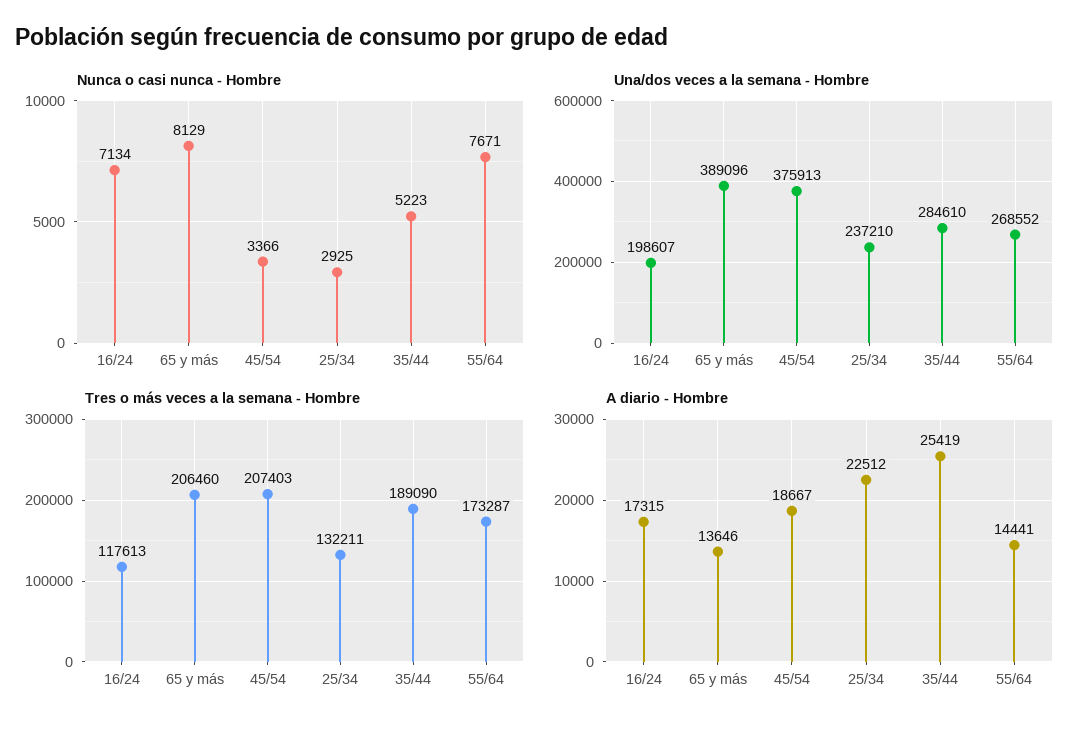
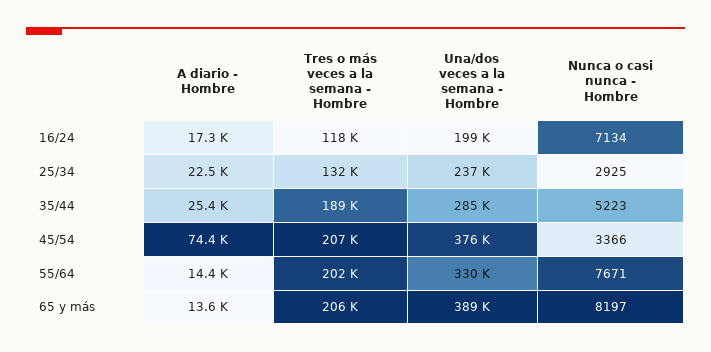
Nunca o casi nunca - Hombre, 65 y más: 8129 -> 8197
Una/dos veces a la semana - Hombre, 55/64: 268552 -> 330000
Tres o más veces a la semana - Hombre, 55/64: 173287 -> 202000
A diario - Hombre, 45/54: 18667 -> 74400

